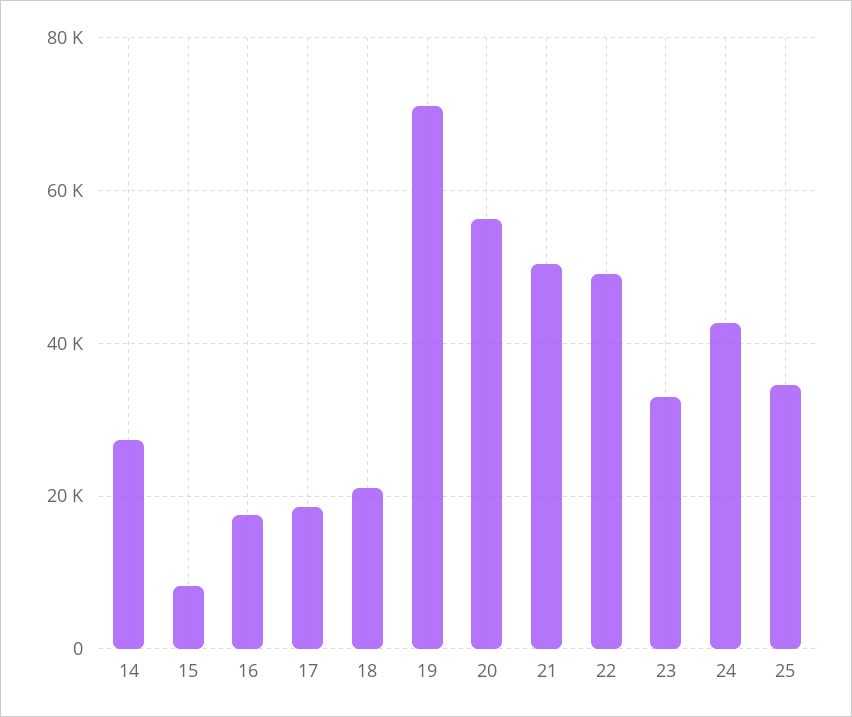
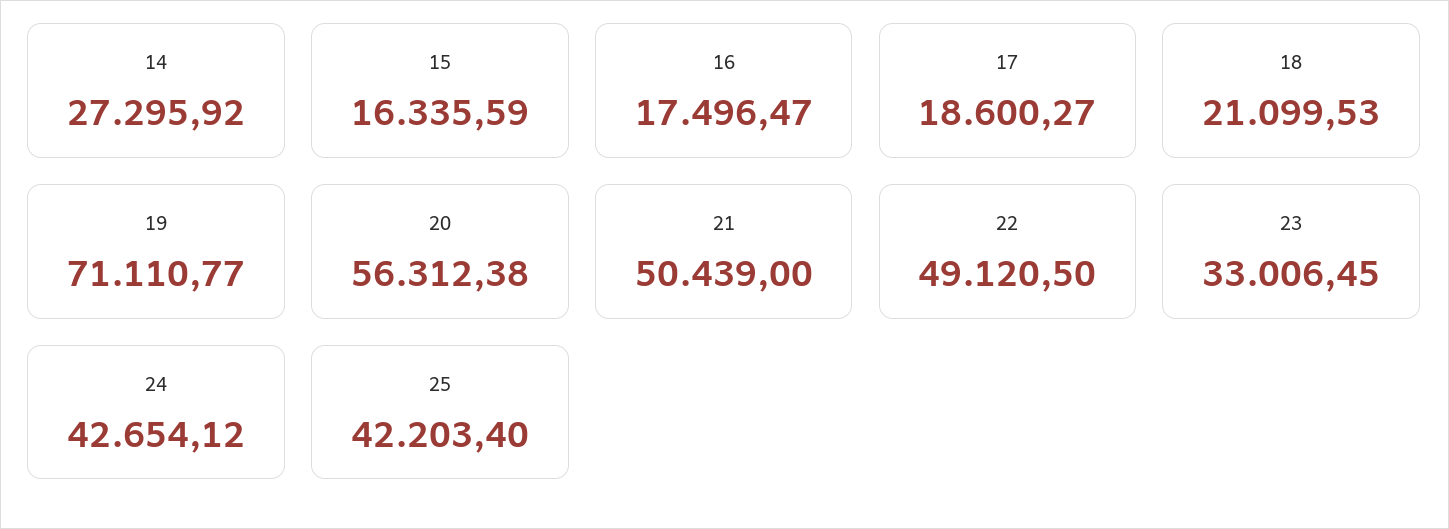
15: 8000 -> 16335.59
25: 34000 -> 42203.4

